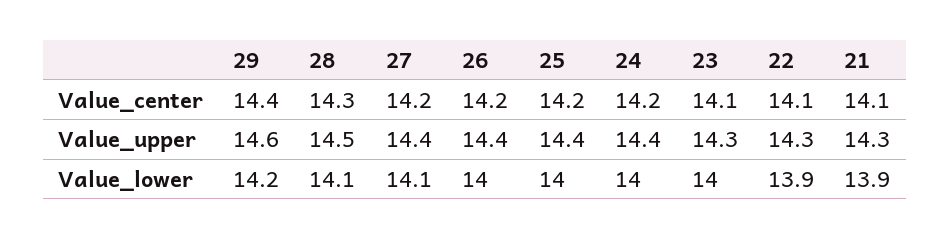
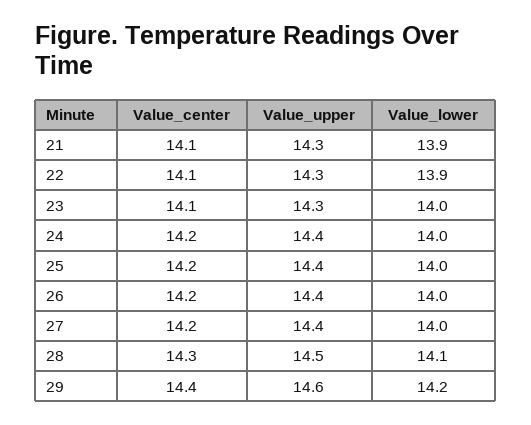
27, Value_lower: 14.1 -> 14

